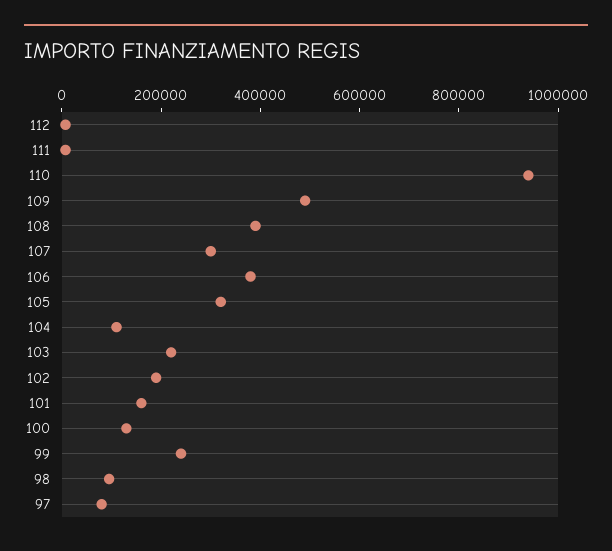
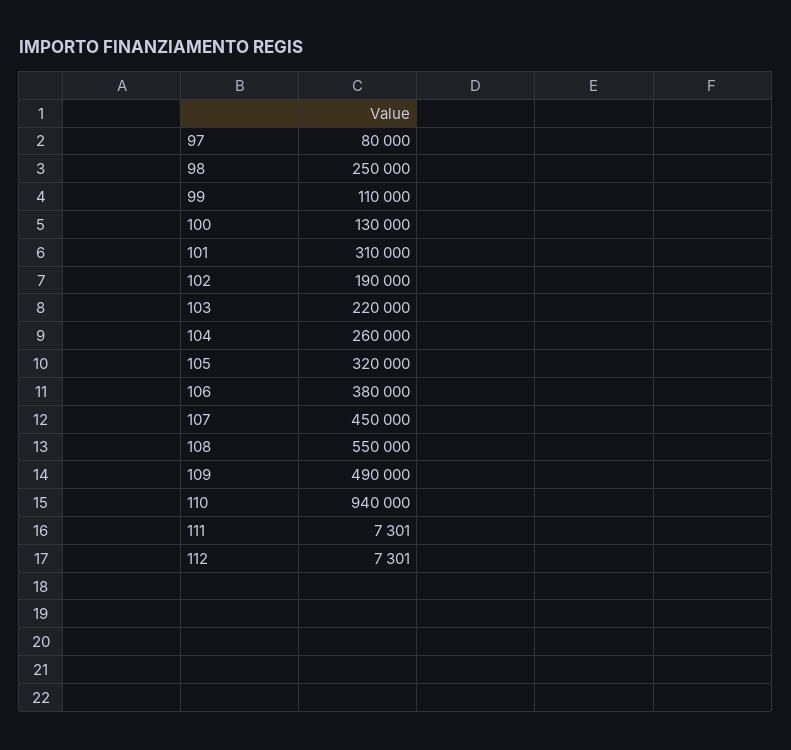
108: 400000 -> 550000
107: 300000 -> 450000
104: 100000 -> 260000
101: 150000 -> 310000
99: 250000 -> 110000
98: 100000 -> 250000

